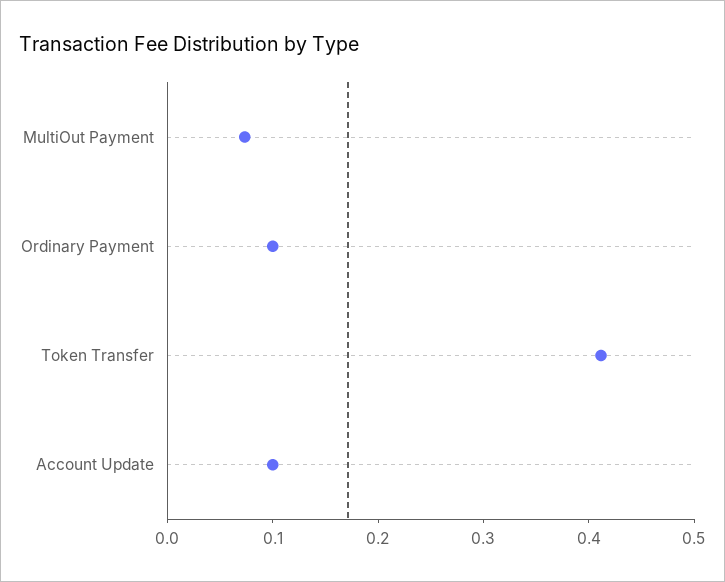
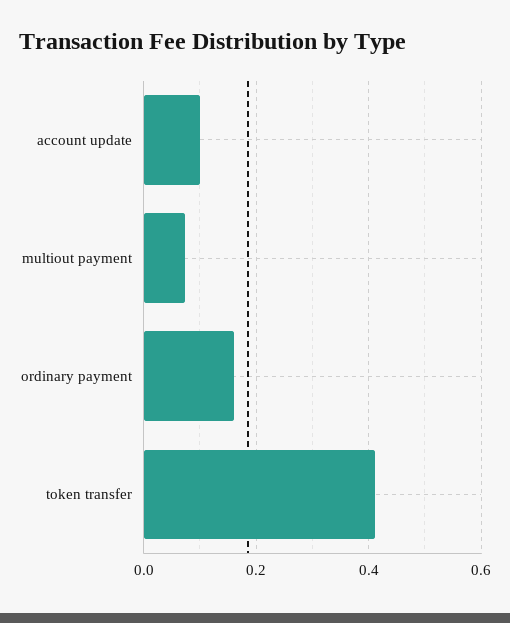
Ordinary Payment: 0.1 -> 0.16

